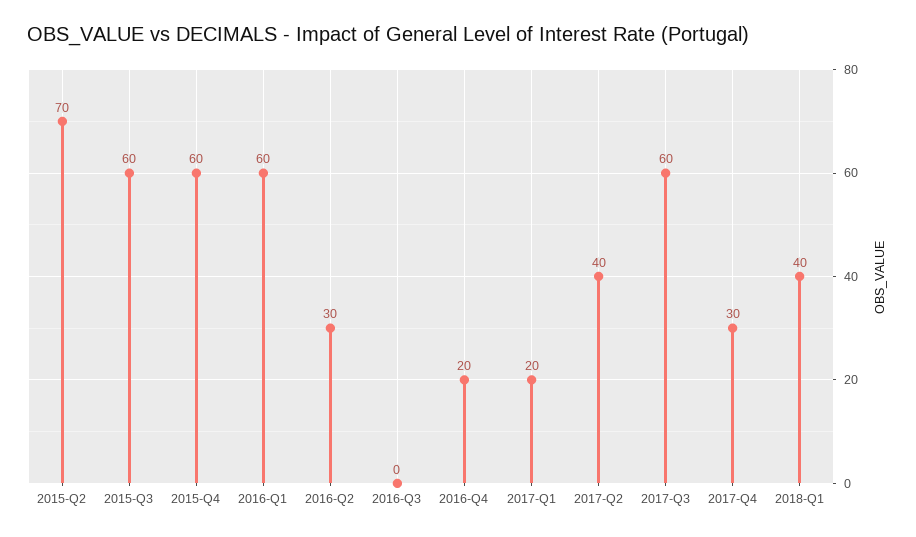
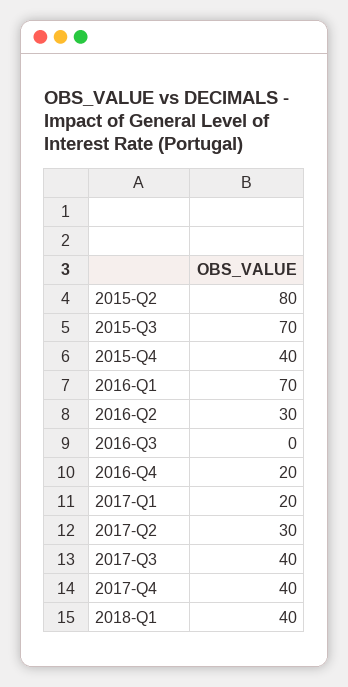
2015-Q2: 70 -> 80
2015-Q3: 60 -> 70
2015-Q4: 60 -> 40
2016-Q1: 60 -> 70
2017-Q2: 40 -> 30
2017-Q3: 60 -> 40
2017-Q4: 30 -> 40

